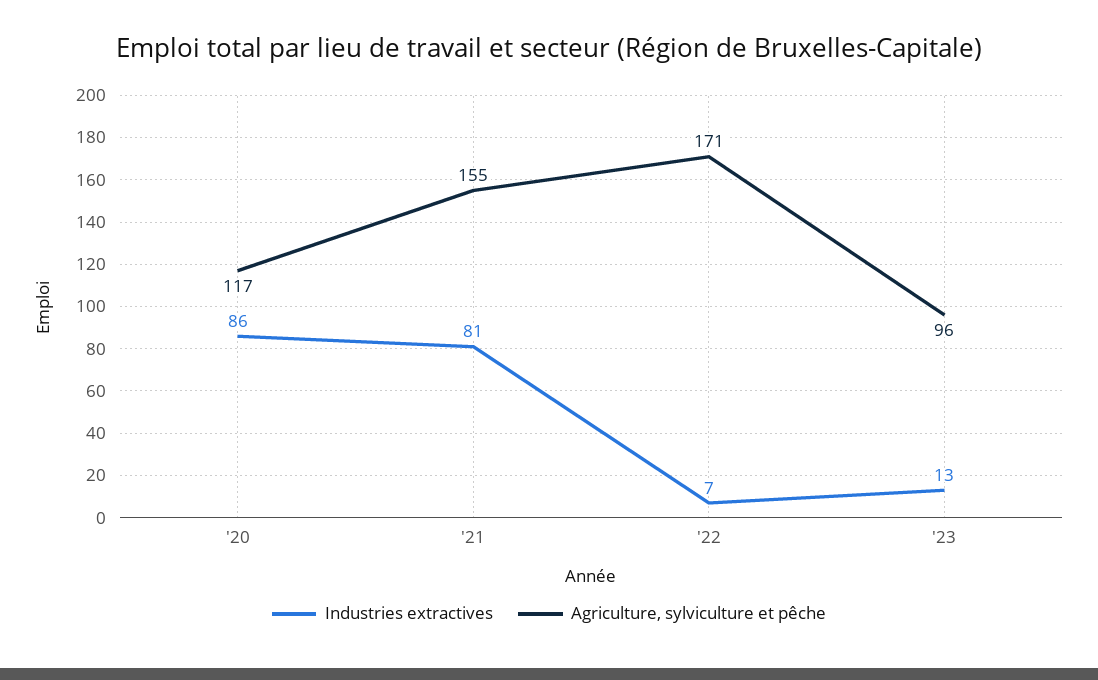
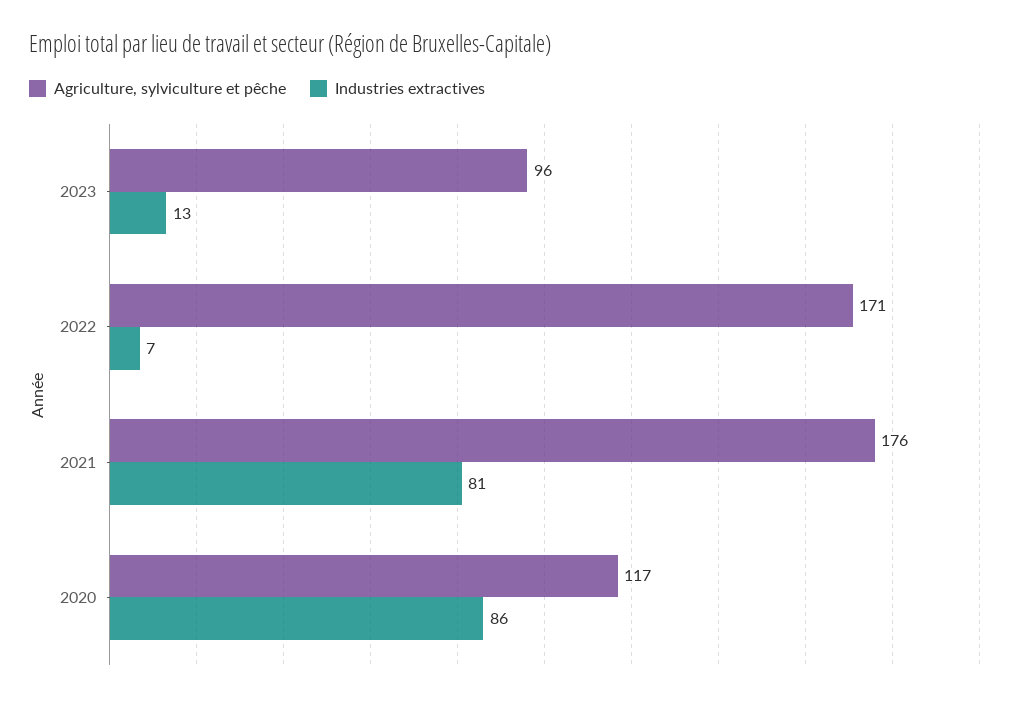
Agriculture, sylviculture et pêche, '21: 155 -> 176

